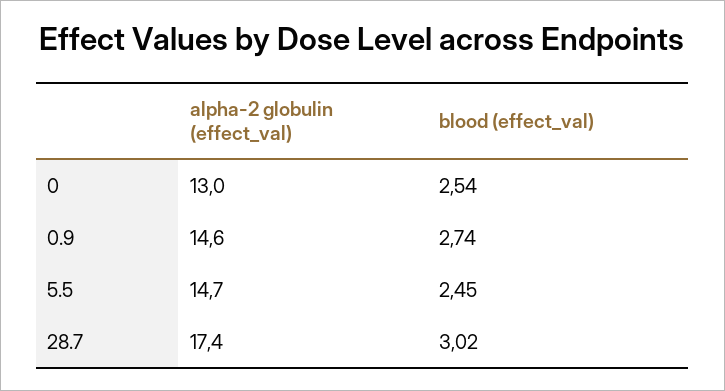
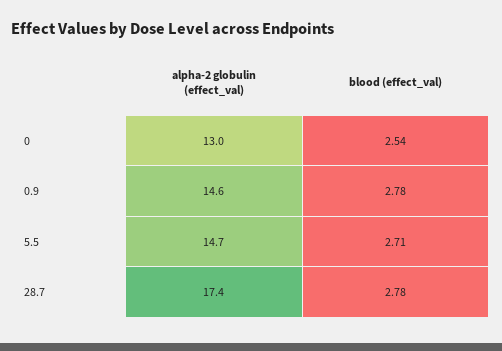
blood (effect_val), 0.9: 2.74 -> 2.78
blood (effect_val), 5.5: 2.45 -> 2.71
blood (effect_val), 28.7: 3.02 -> 2.78

